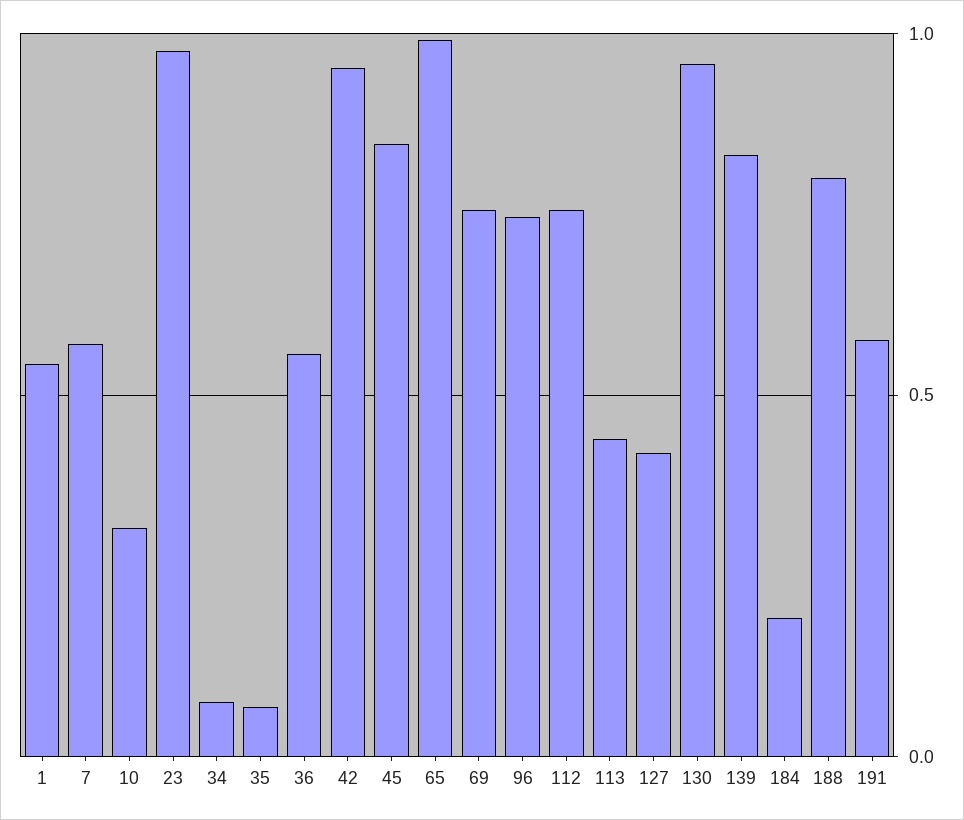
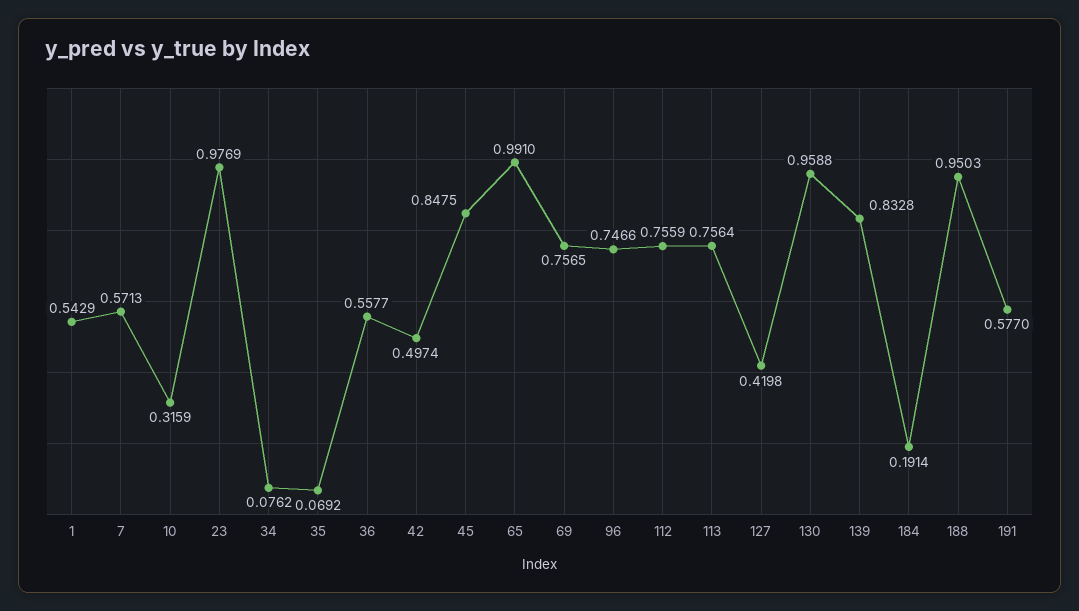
42: 0.95 -> 0.4974
113: 0.45 -> 0.7564
188: 0.8 -> 0.9503

